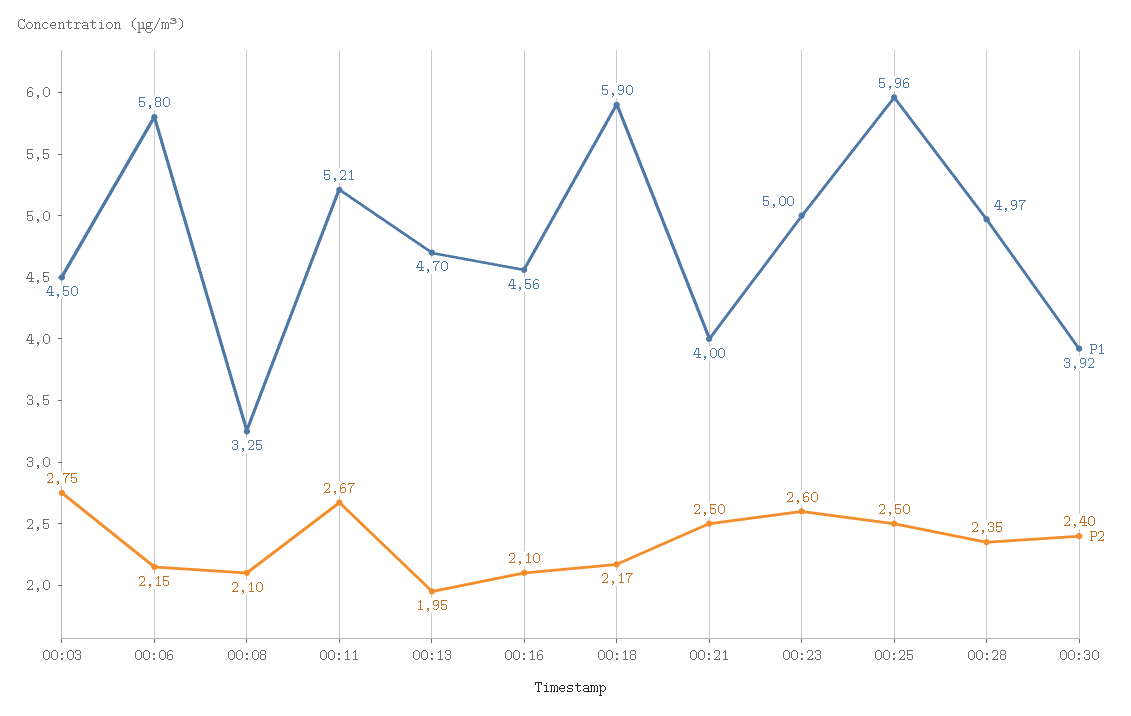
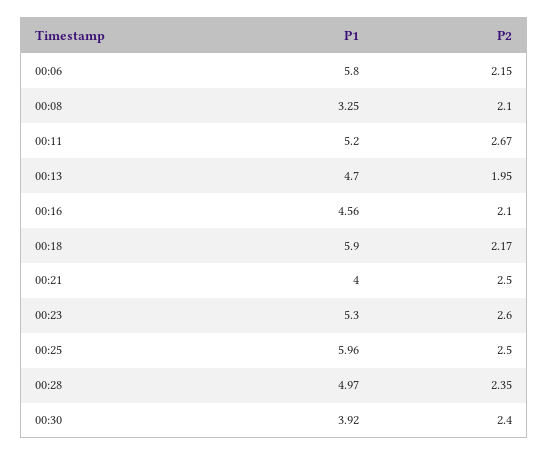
P1, 00:03: 4.5 -> none
P2, 00:03: 2.75 -> none
P1, 00:11: 5.21 -> 5.2
P1, 00:23: 5 -> 5.3

